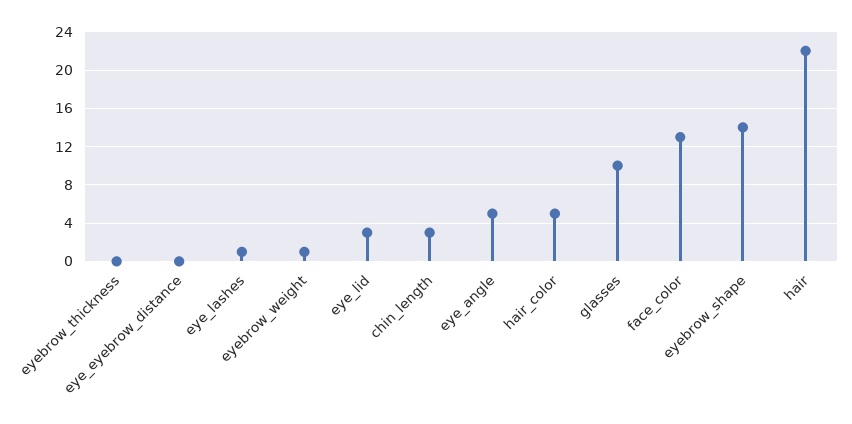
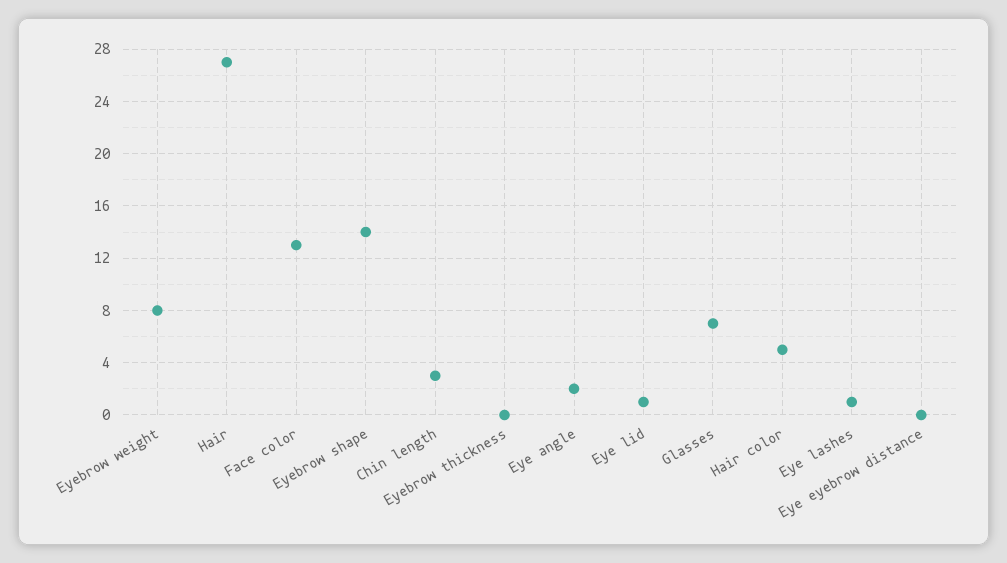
eyebrow_weight: 1 -> 8
eye_lid: 3 -> 1
eye_angle: 5 -> 2
glasses: 10 -> 7
hair: 22 -> 27

